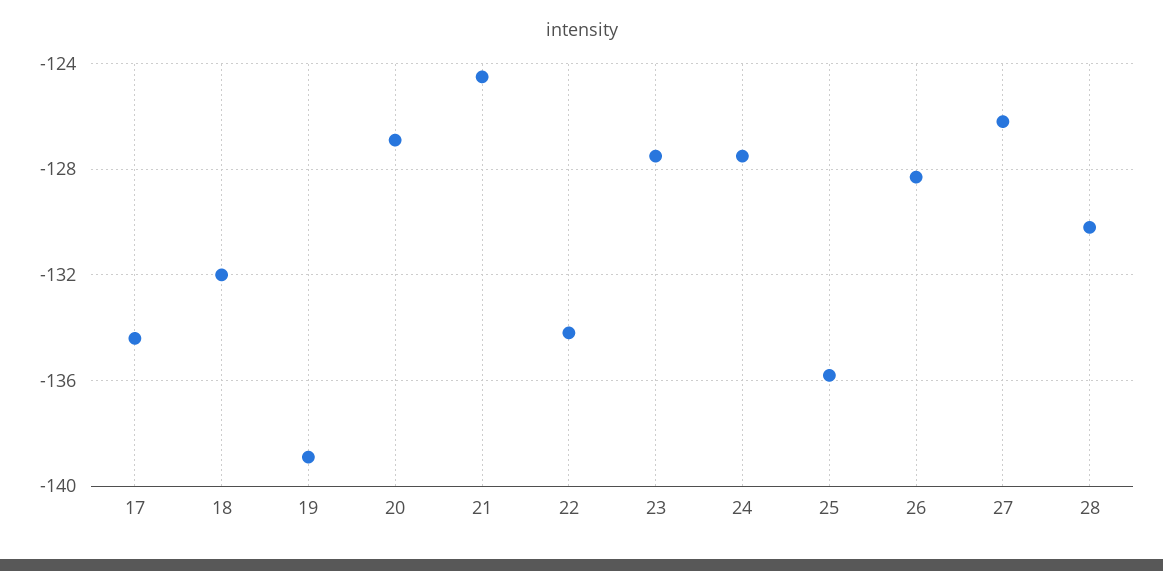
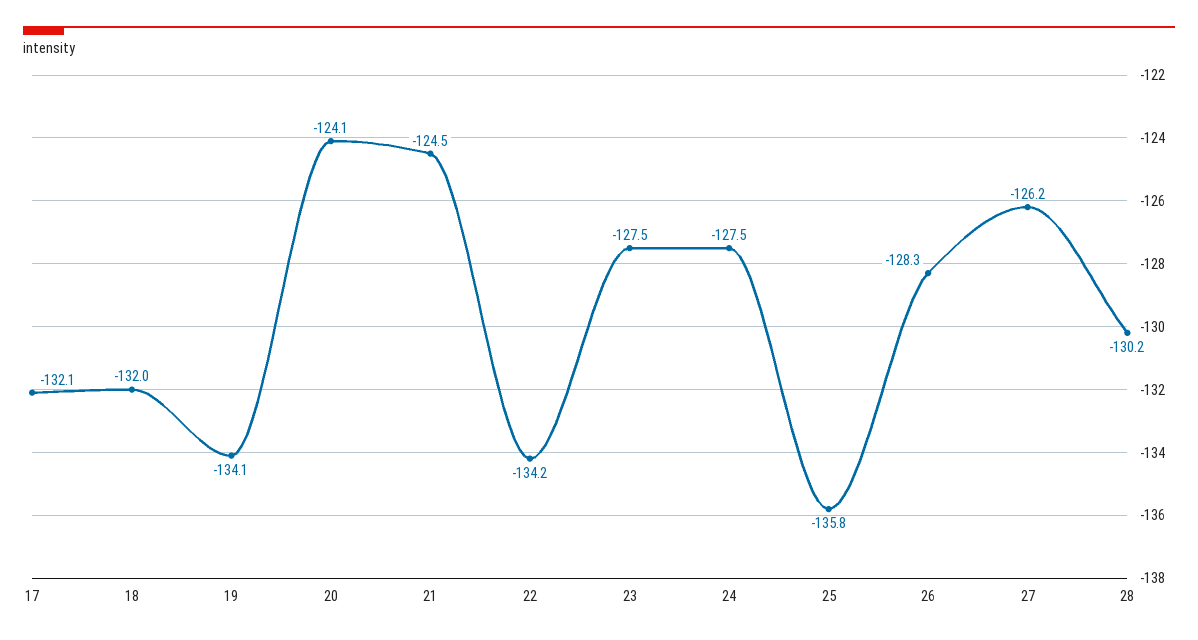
17: -134.5 -> -132.1
19: -139 -> -134.1
20: -127 -> -124.1

